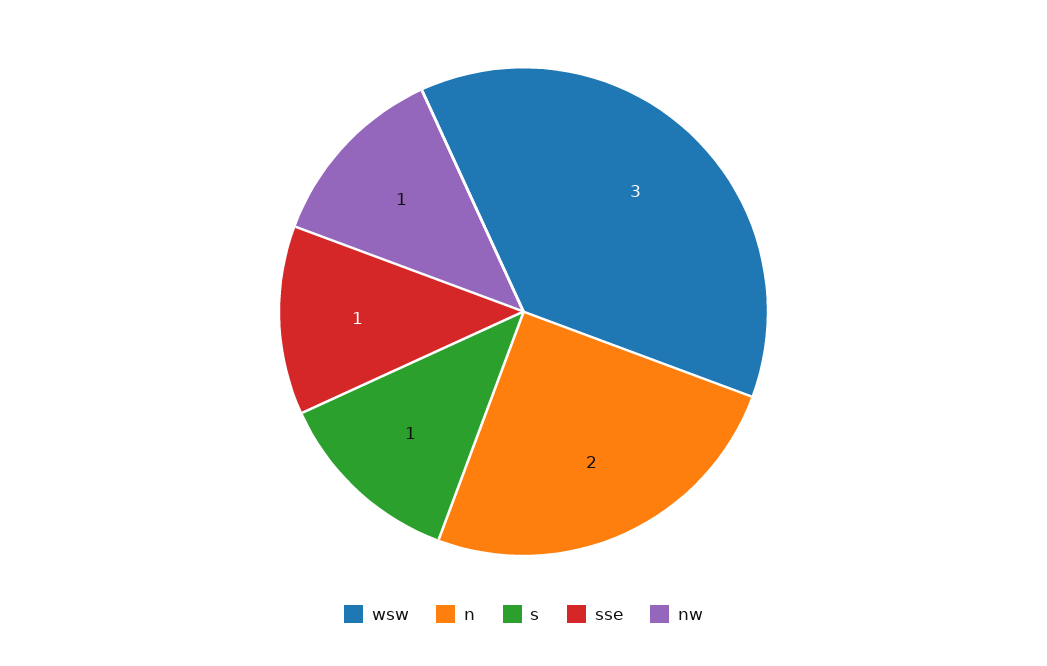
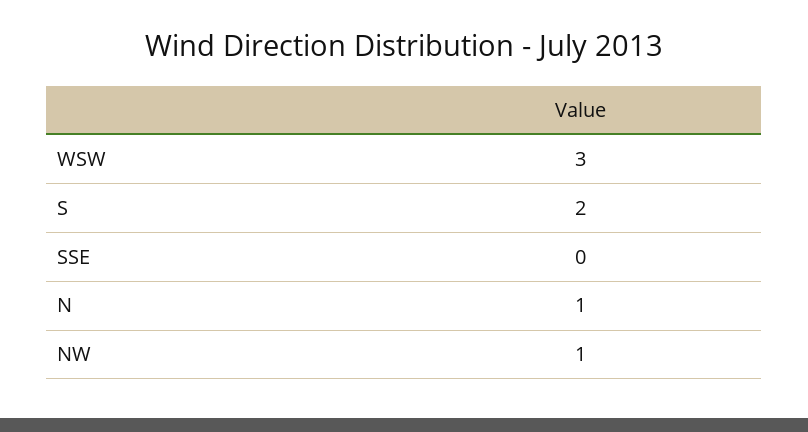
n: 2 -> 1
s: 1 -> 2
sse: 1 -> 0

